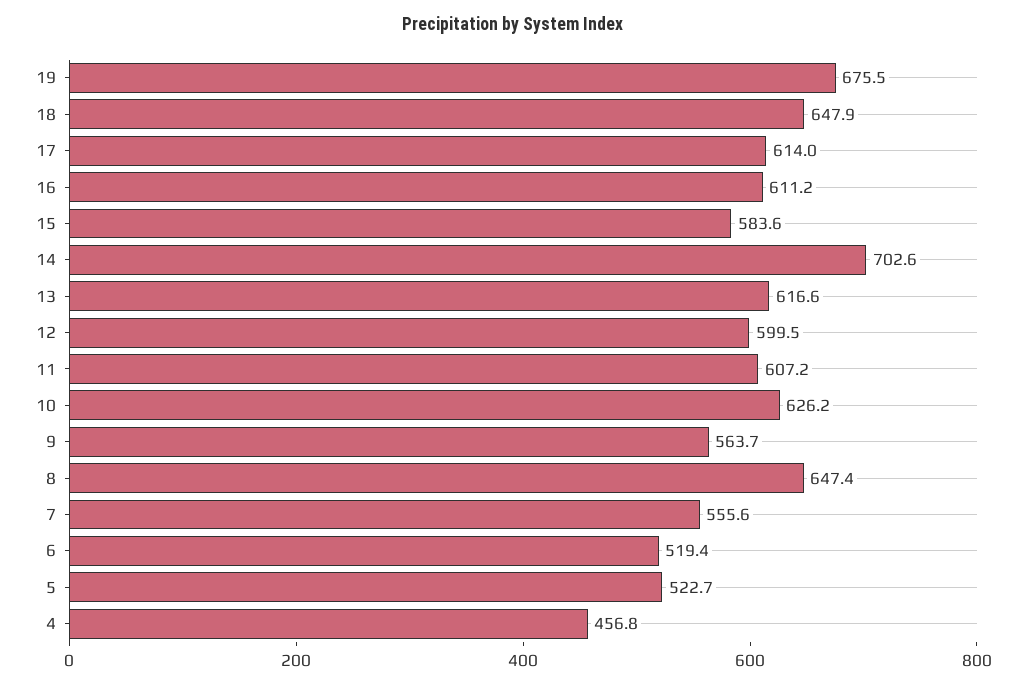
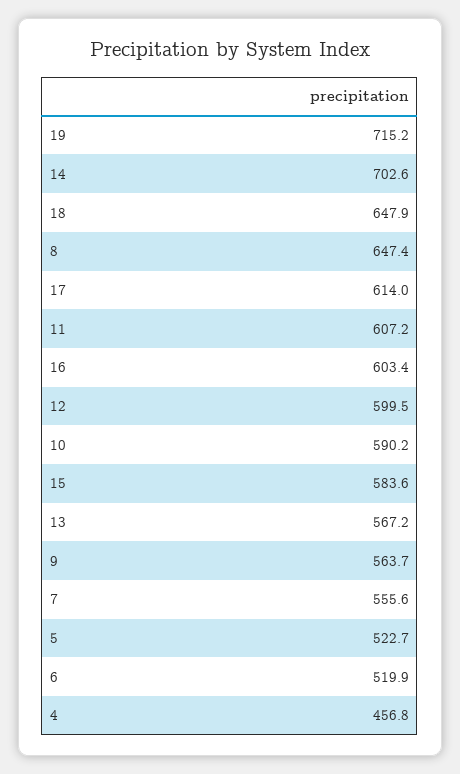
19: 675.5 -> 715.2
16: 611.2 -> 603.4
13: 616.6 -> 567.2
10: 626.2 -> 590.2
6: 519.4 -> 519.9

